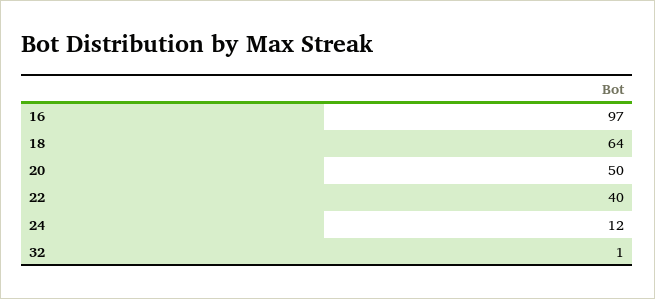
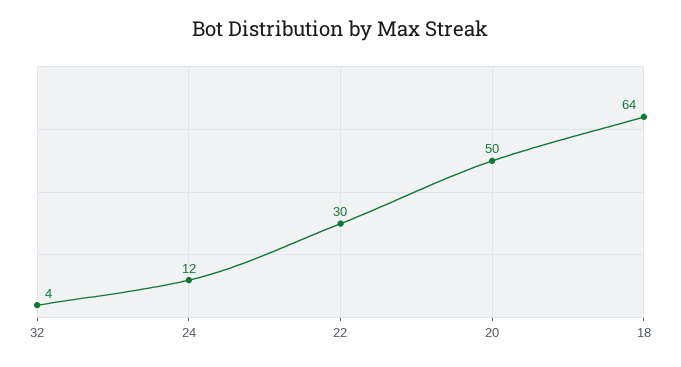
16: 97 -> none
22: 40 -> 30
32: 1 -> 4

